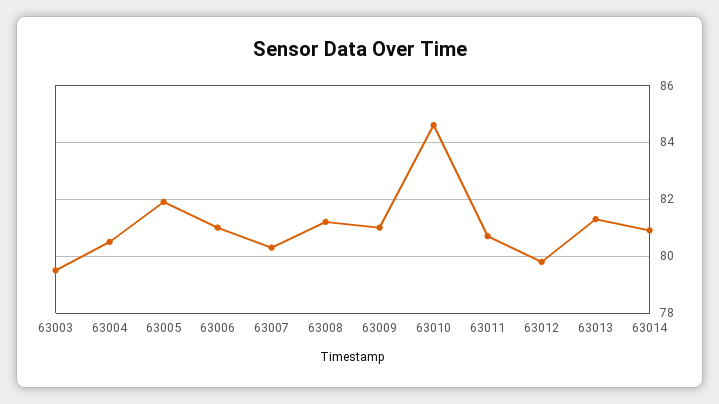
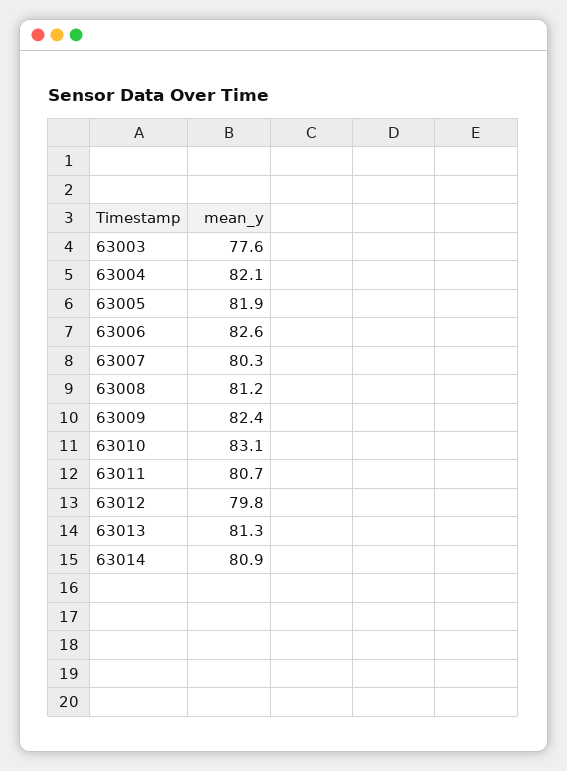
63003: 79.5 -> 77.6
63004: 80.5 -> 82.1
63006: 81 -> 82.6
63009: 81 -> 82.4
63010: 84.5 -> 83.1

